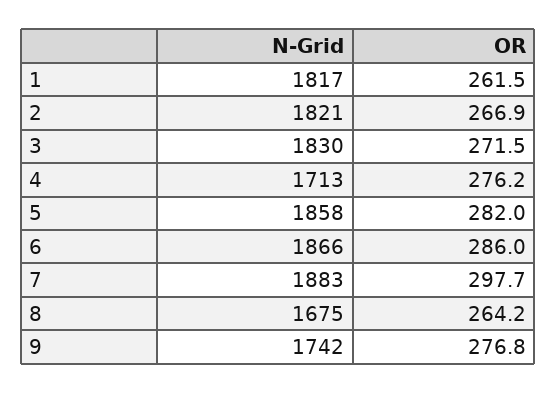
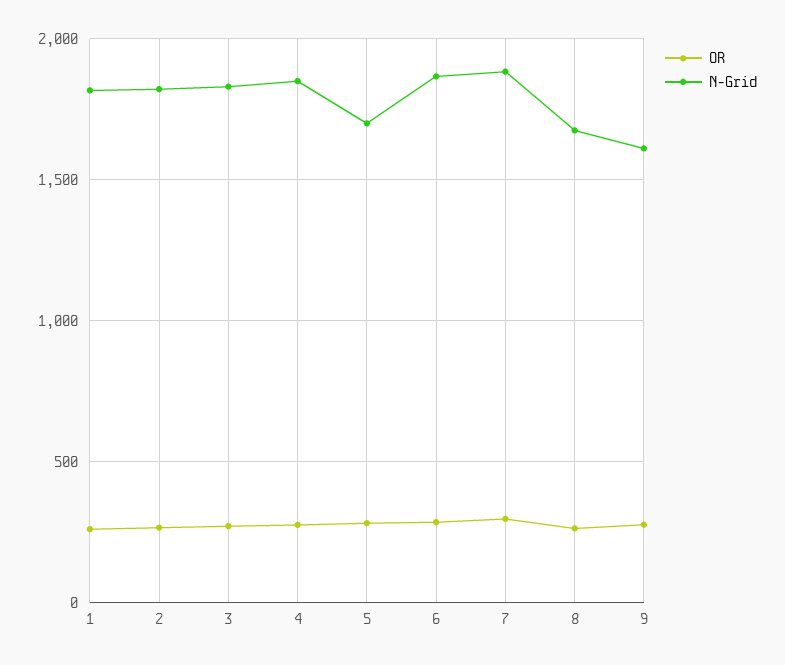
N-Grid, 4: 1713 -> 1850
N-Grid, 5: 1858 -> 1700
N-Grid, 9: 1742 -> 1600

